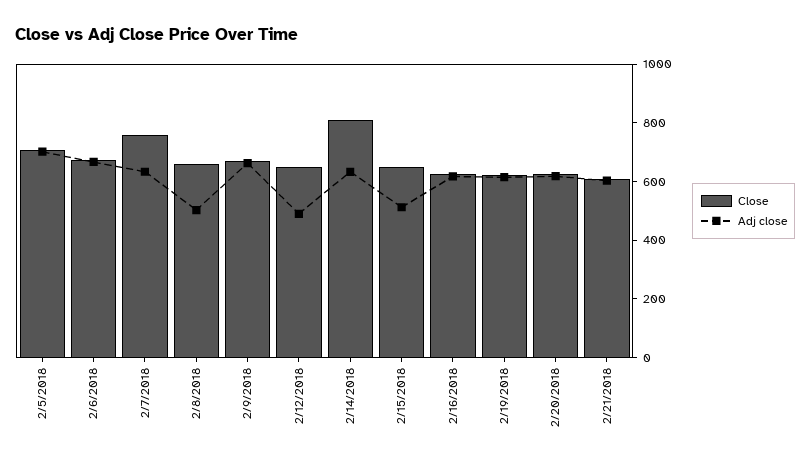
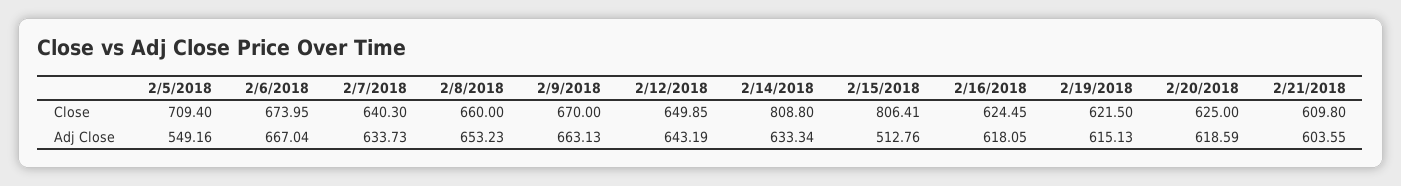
Adj close, 2/5/2018: 700 -> 549.16
Close, 2/7/2018: 750 -> 640.3
Adj close, 2/8/2018: 500 -> 653.23
Adj close, 2/12/2018: 500 -> 643.19
Close, 2/15/2018: 650 -> 806.41

